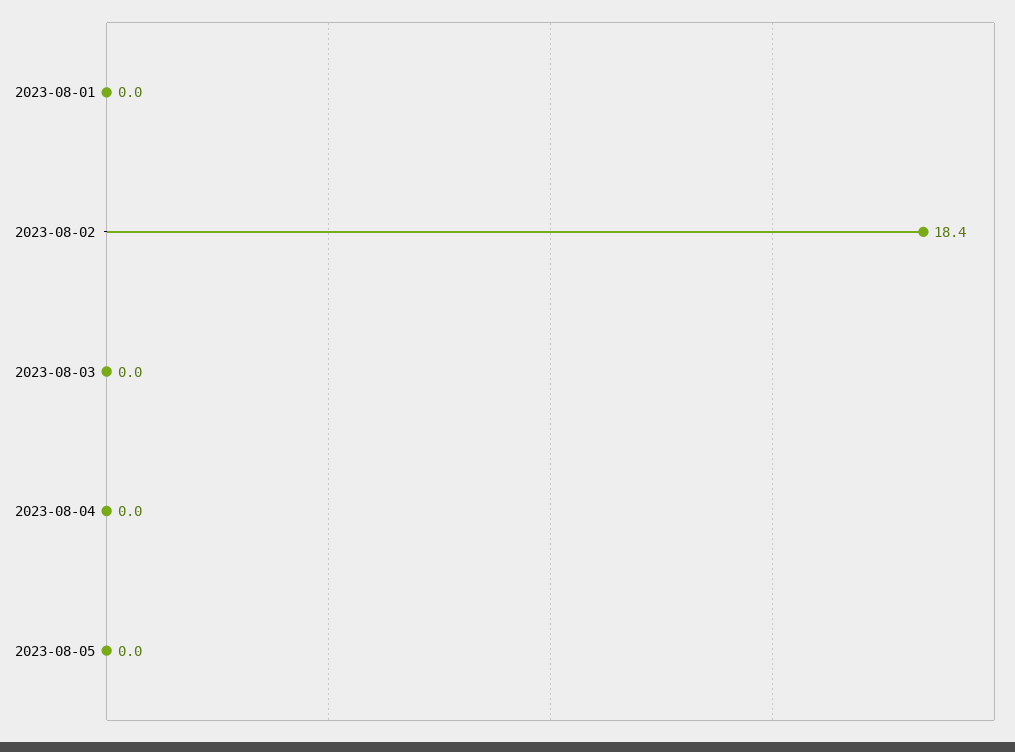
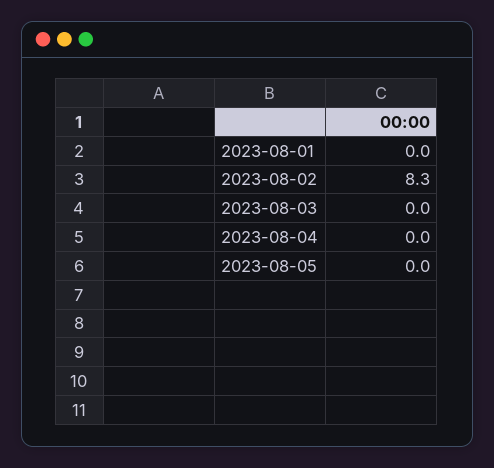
2023-08-02: 18.4 -> 8.3

